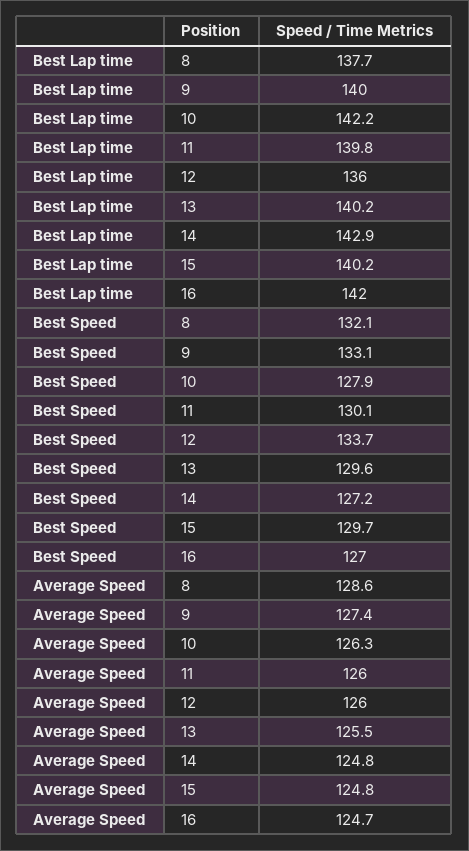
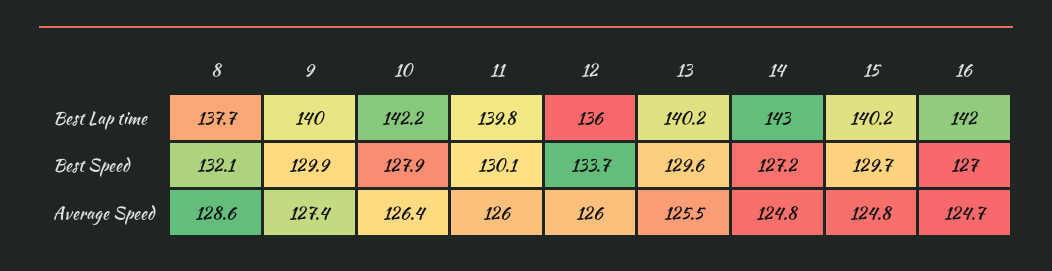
Best Lap time, 14: 142.9 -> 143
Best Speed, 9: 133.1 -> 129.9
Average Speed, 10: 126.3 -> 126.4

